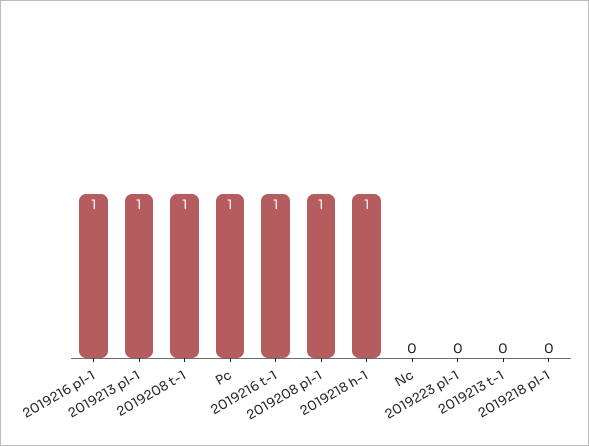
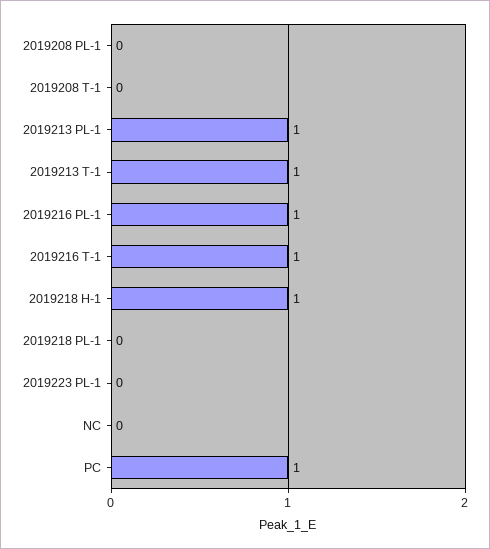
2019208 t-1: 1 -> 0
2019208 pl-1: 1 -> 0
2019213 t-1: 0 -> 1

